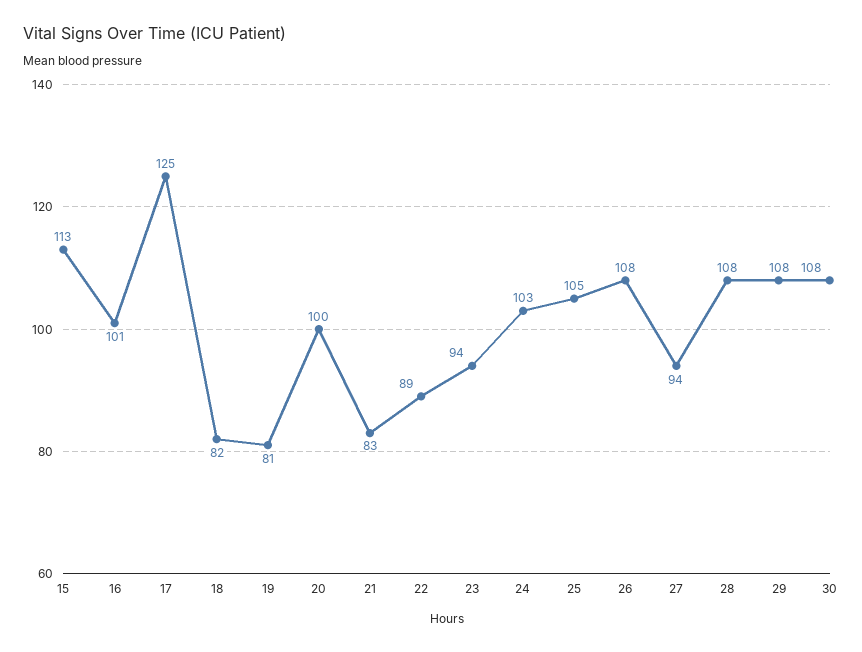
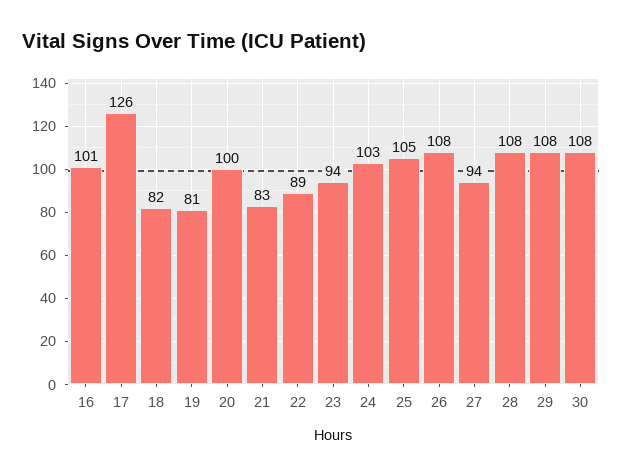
15: 113 -> none
17: 125 -> 126

